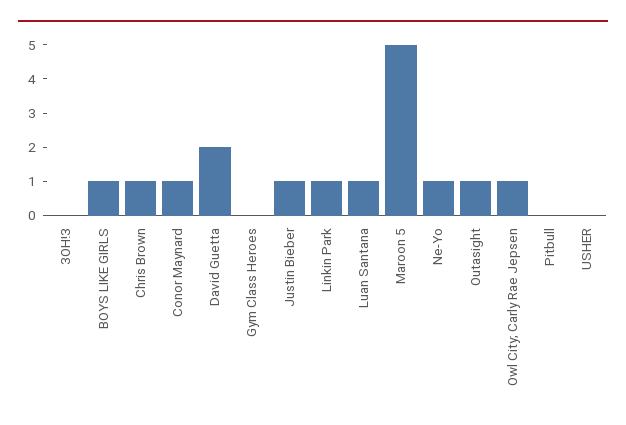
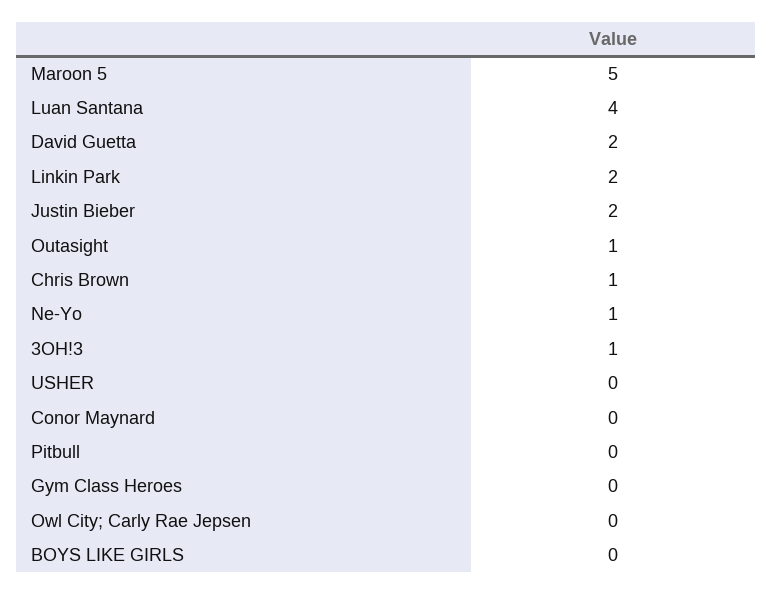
3OH!3: 0 -> 1
BOYS LIKE GIRLS: 1 -> 0
Conor Maynard: 1 -> 0
Justin Bieber: 1 -> 2
Linkin Park: 1 -> 2
Luan Santana: 1 -> 4
Owl City; Carly Rae Jepsen: 1 -> 0

